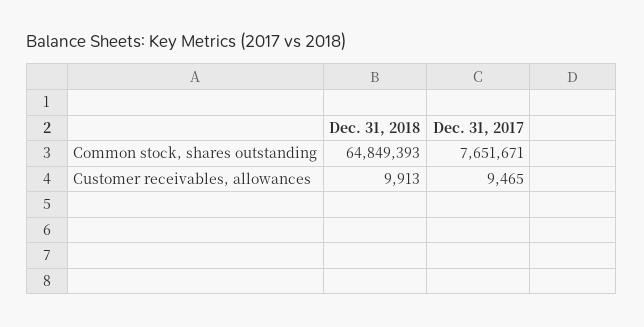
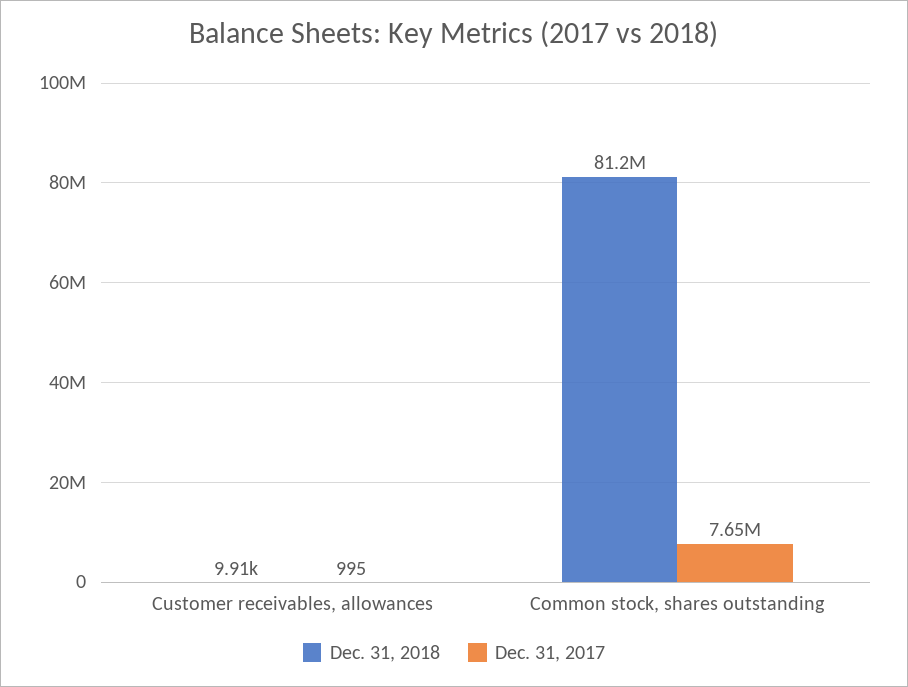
Dec. 31, 2018, Common stock, shares outstanding: 64849393 -> 81200000
Dec. 31, 2017, Customer receivables, allowances: 9465 -> 995

